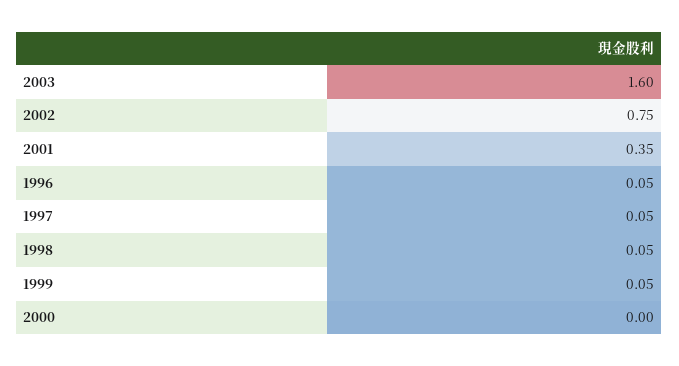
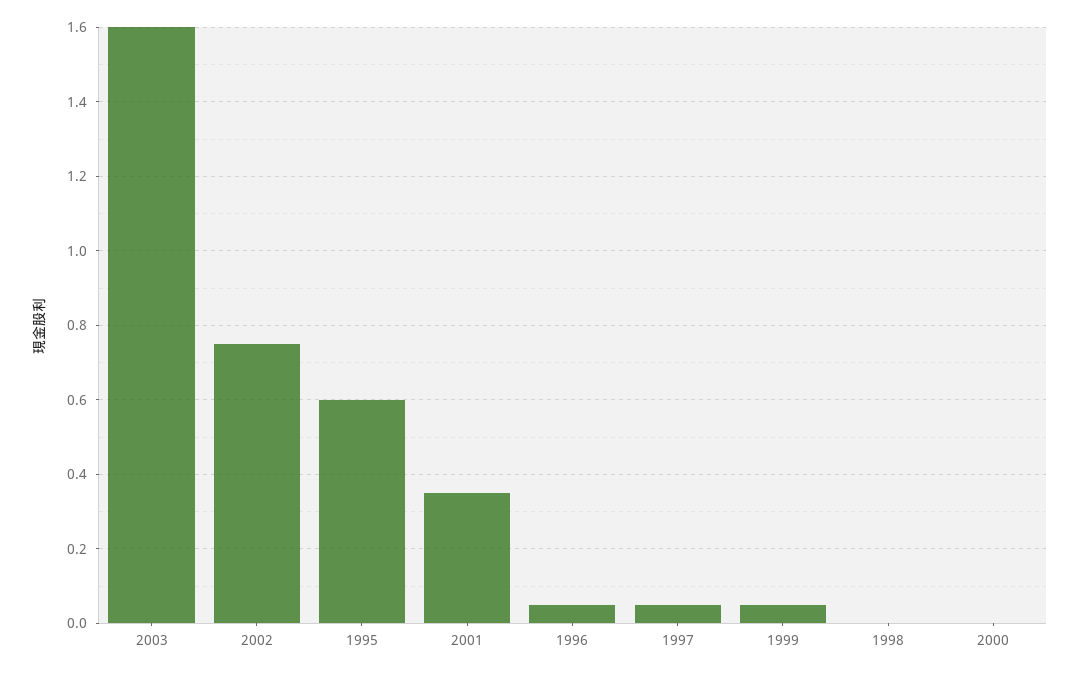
1998: 0.05 -> 0
1995: none -> 0.6

